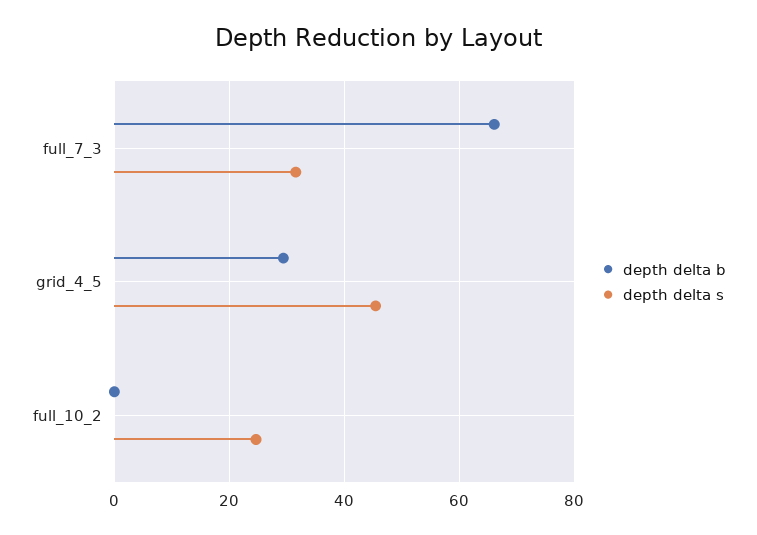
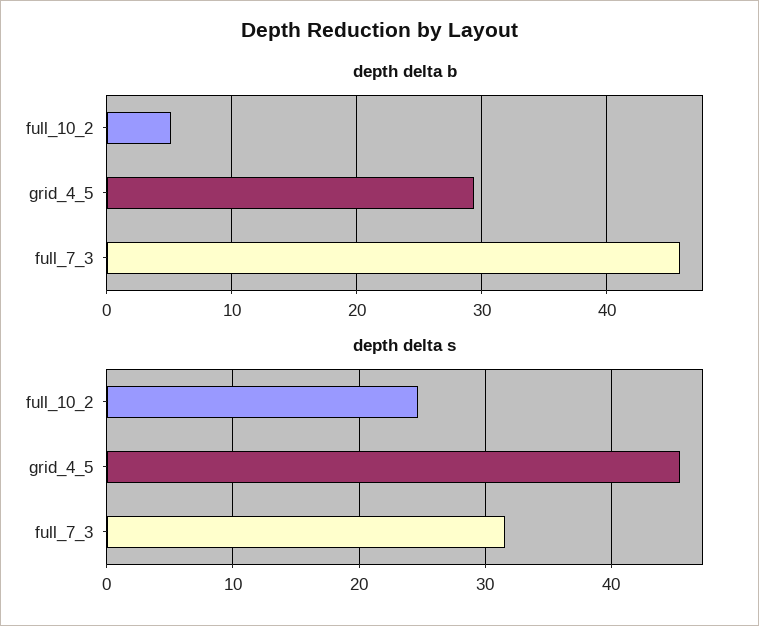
depth delta b, full_7_3: 66 -> 46
depth delta b, full_10_2: 0 -> 5

